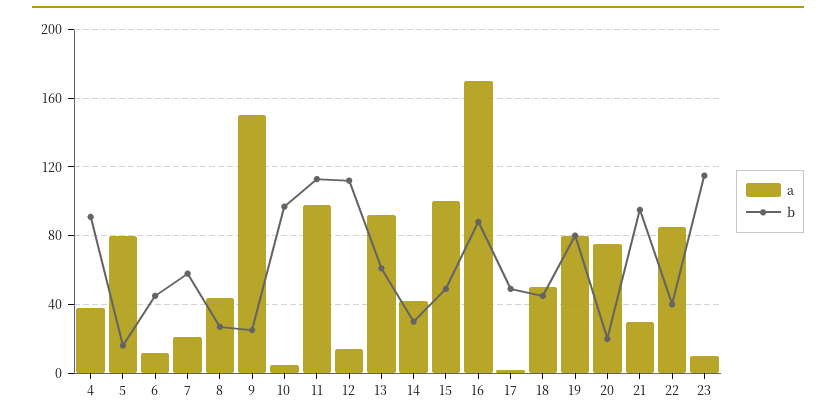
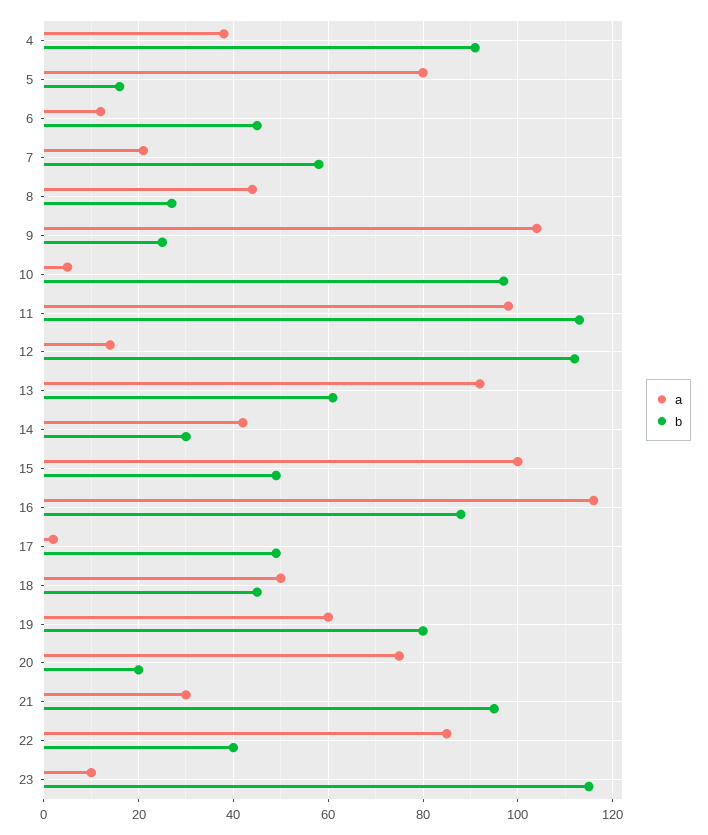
a, 9: 150 -> 105
a, 16: 170 -> 115
a, 19: 80 -> 60

